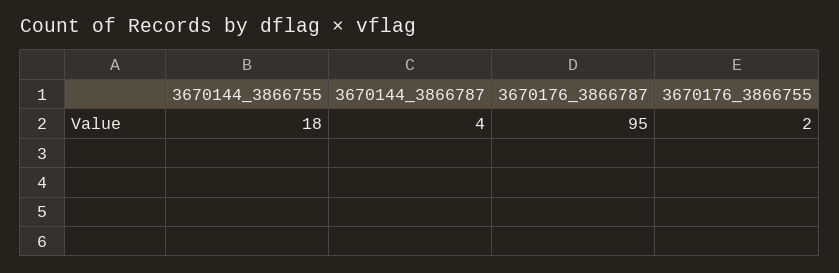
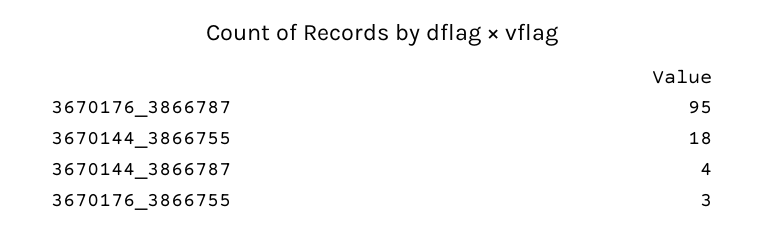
3670176_3866755: 2 -> 3

